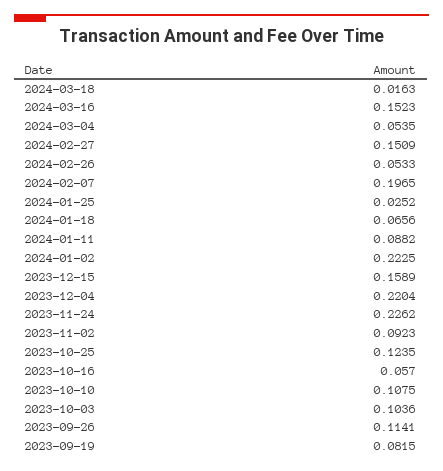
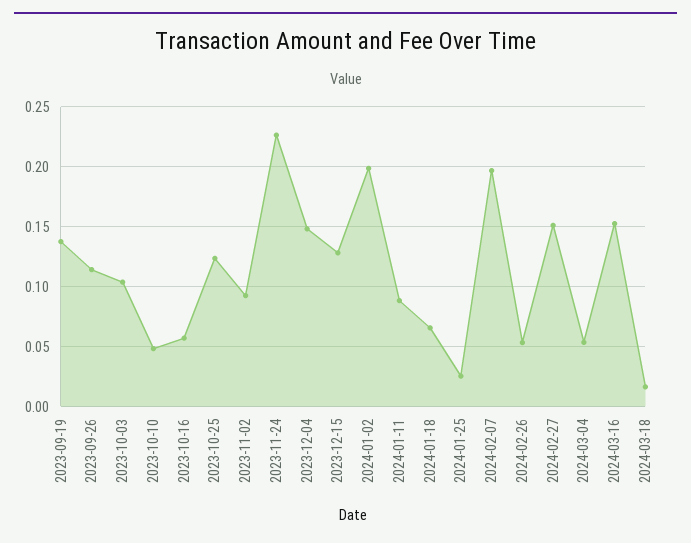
2024-01-02: 0.2225 -> 0.2
2023-12-15: 0.1589 -> 0.13
2023-12-04: 0.2204 -> 0.15
2023-10-10: 0.1075 -> 0.05
2023-09-19: 0.0815 -> 0.14

